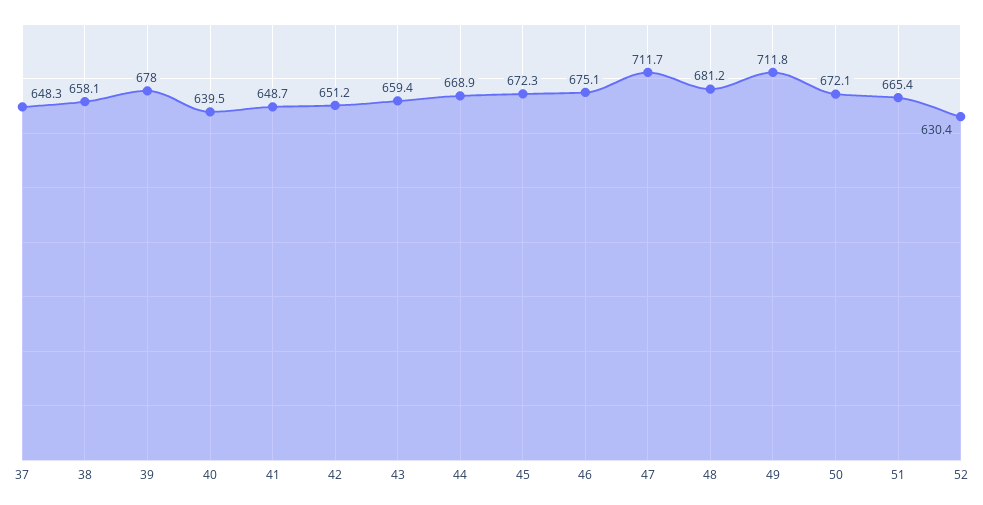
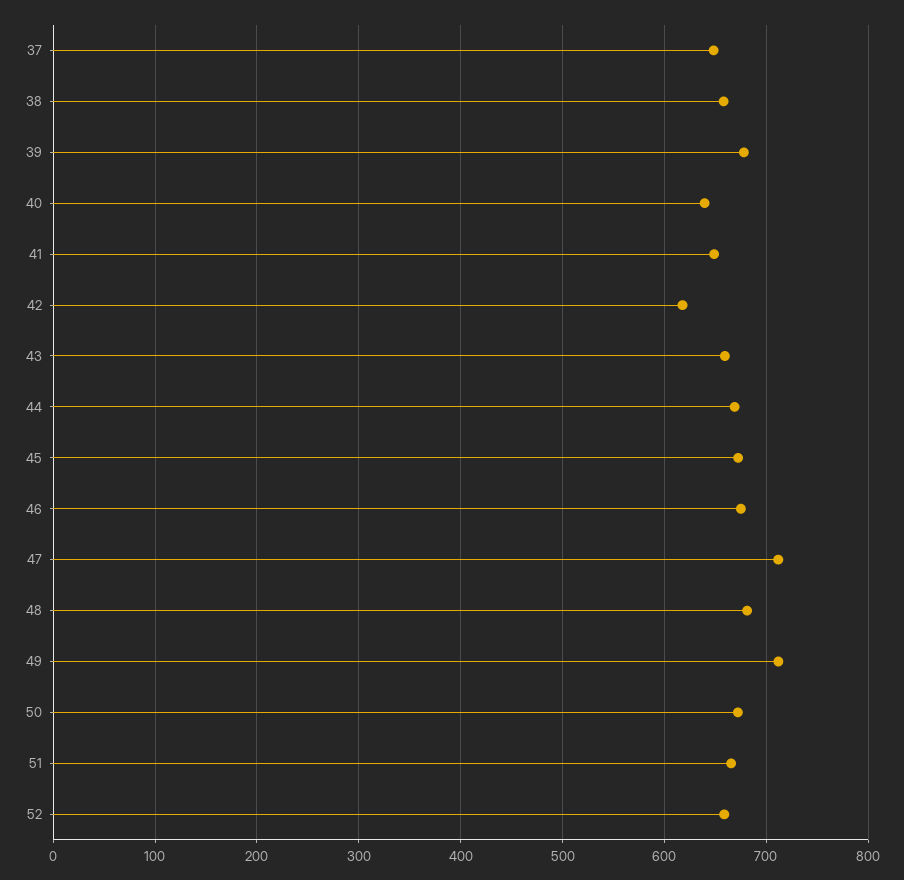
42: 651.2 -> 620
52: 630.4 -> 660

